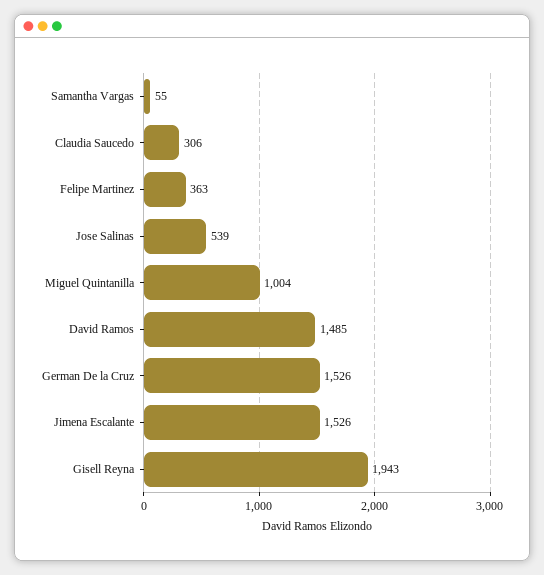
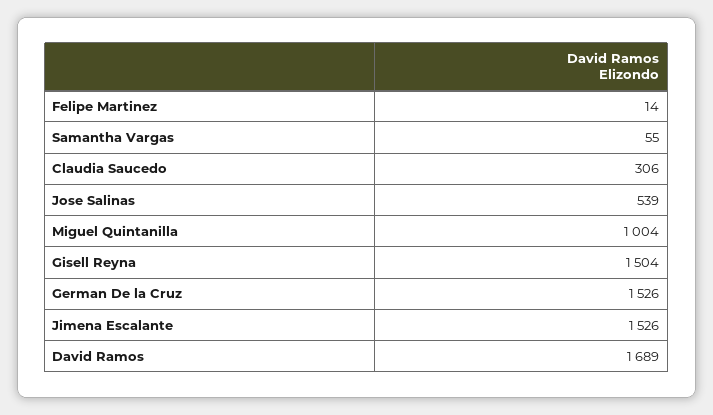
Felipe Martinez: 363 -> 14
David Ramos: 1485 -> 1689
Gisell Reyna: 1943 -> 1504

